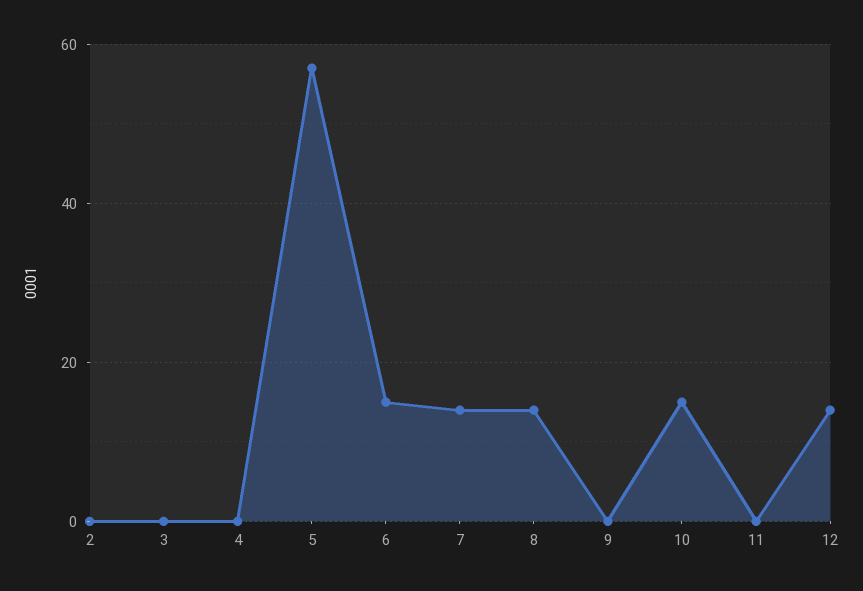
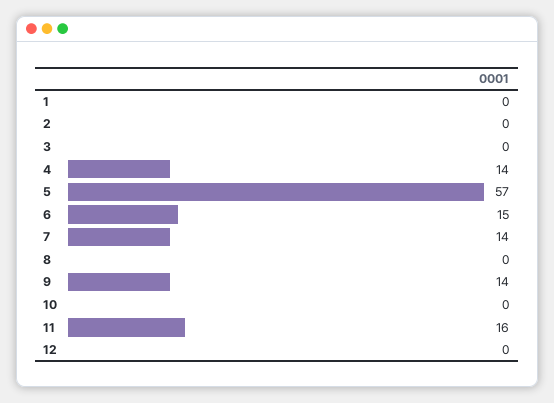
4: 0 -> 14
8: 15 -> 0
9: 0 -> 14
10: 15 -> 0
11: 0 -> 16
12: 15 -> 0
1: none -> 0

